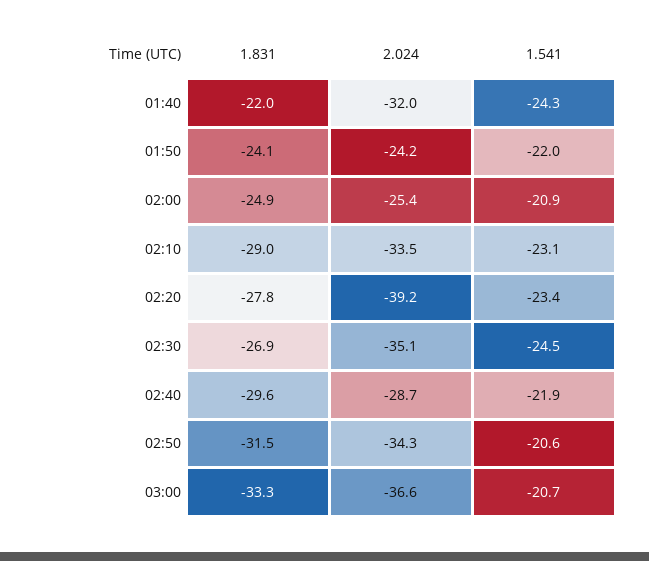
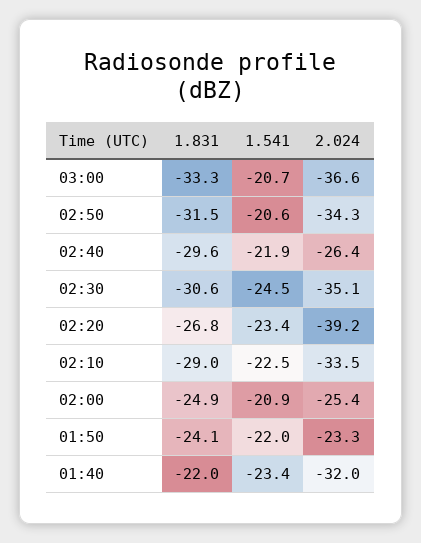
1.541, 01:40: -24.3 -> -23.4
2.024, 01:50: -24.2 -> -23.3
1.541, 02:10: -23.1 -> -22.5
1.831, 02:20: -27.8 -> -26.8
1.831, 02:30: -26.9 -> -30.6
2.024, 02:40: -28.7 -> -26.4

